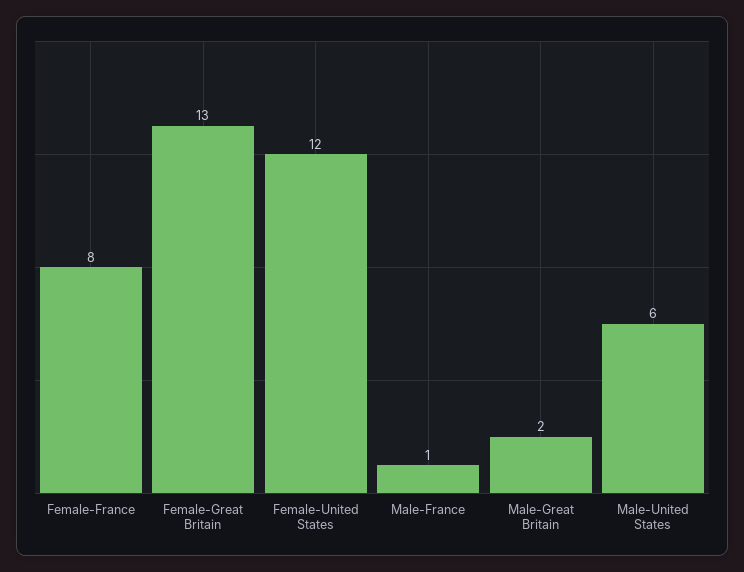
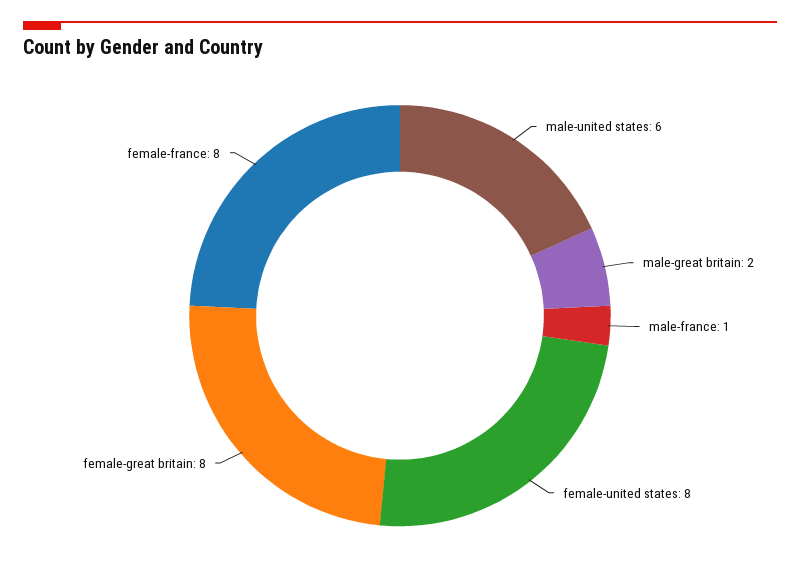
Female-Great Britain: 13 -> 8
Female-United States: 12 -> 8

